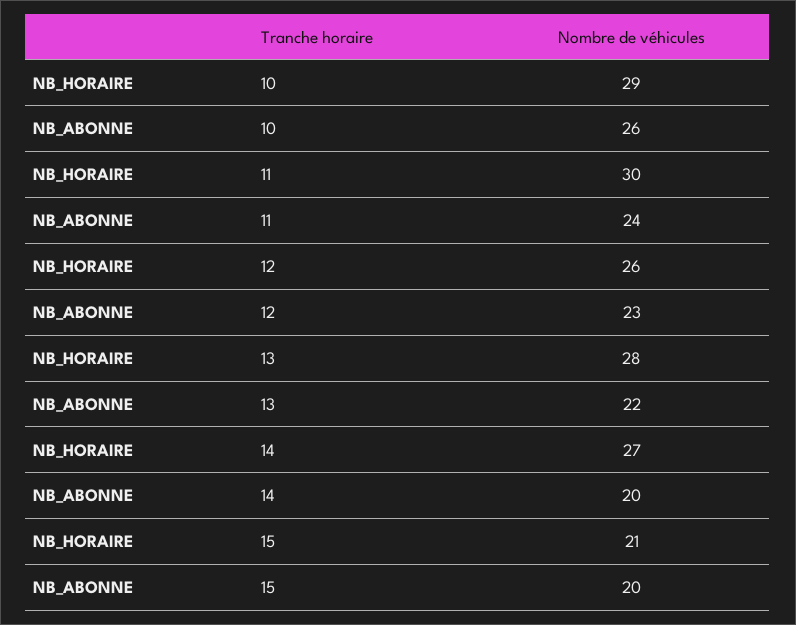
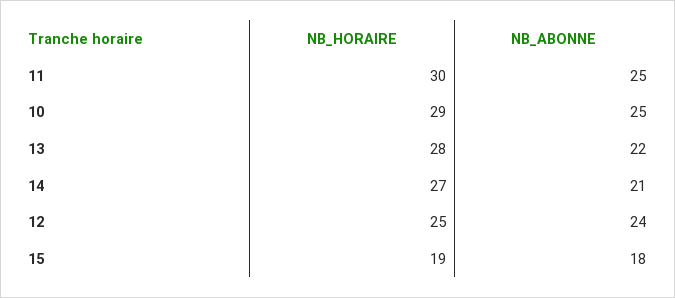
NB_ABONNE, 10: 26 -> 25
NB_ABONNE, 11: 24 -> 25
NB_HORAIRE, 12: 26 -> 25
NB_ABONNE, 12: 23 -> 24
NB_ABONNE, 14: 20 -> 21
NB_HORAIRE, 15: 21 -> 19
NB_ABONNE, 15: 20 -> 18

